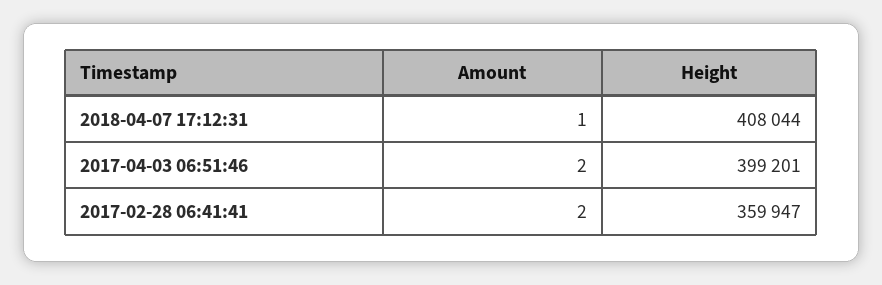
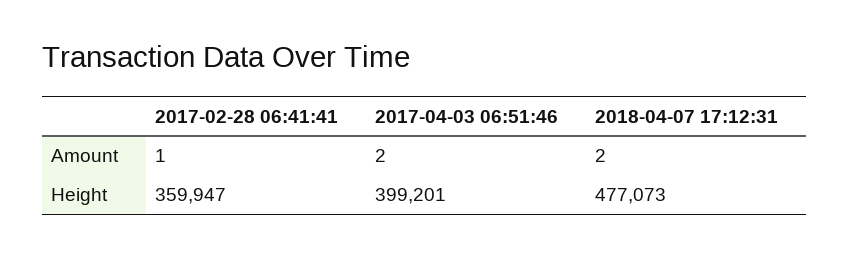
Amount, 2018-04-07 17:12:31: 1 -> 2
Height, 2018-04-07 17:12:31: 408044 -> 477073
Amount, 2017-02-28 06:41:41: 2 -> 1

